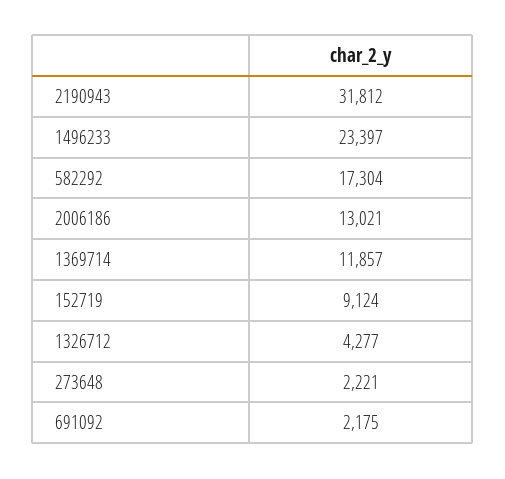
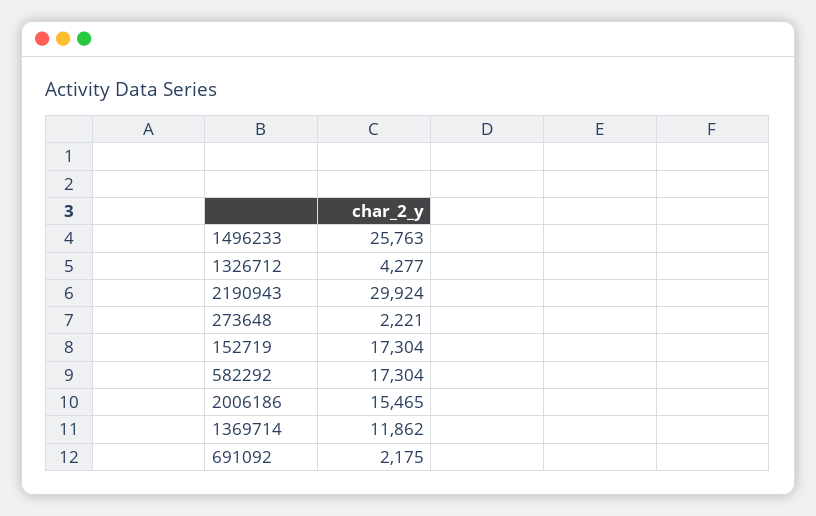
2190943: 31812 -> 29924
1496233: 23397 -> 25763
2006186: 13021 -> 15465
1369714: 11857 -> 11862
152719: 9124 -> 17304

